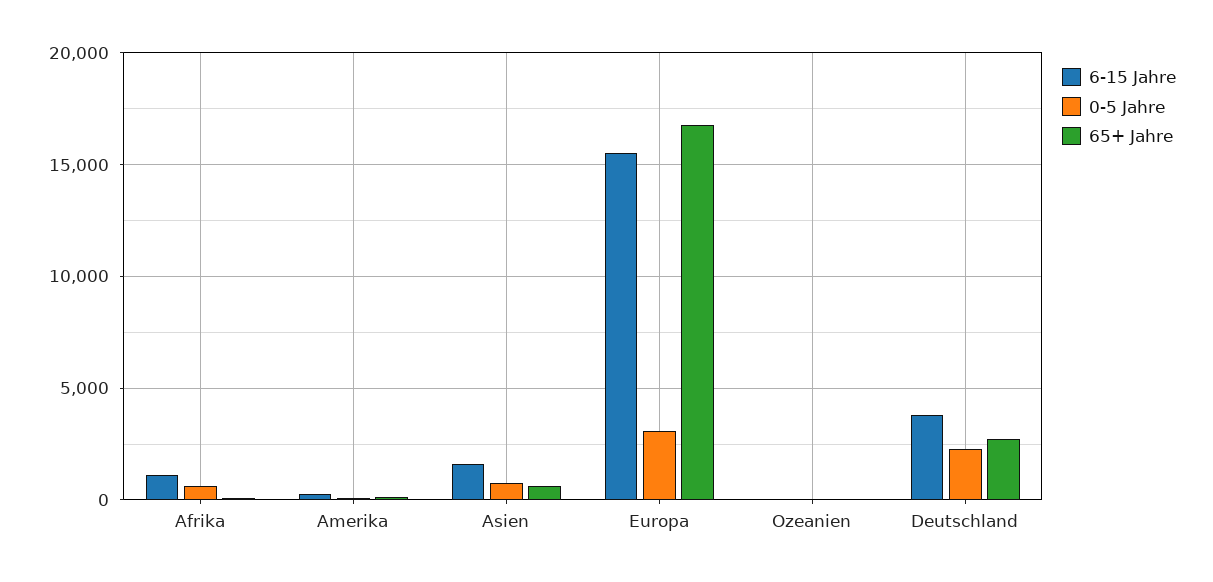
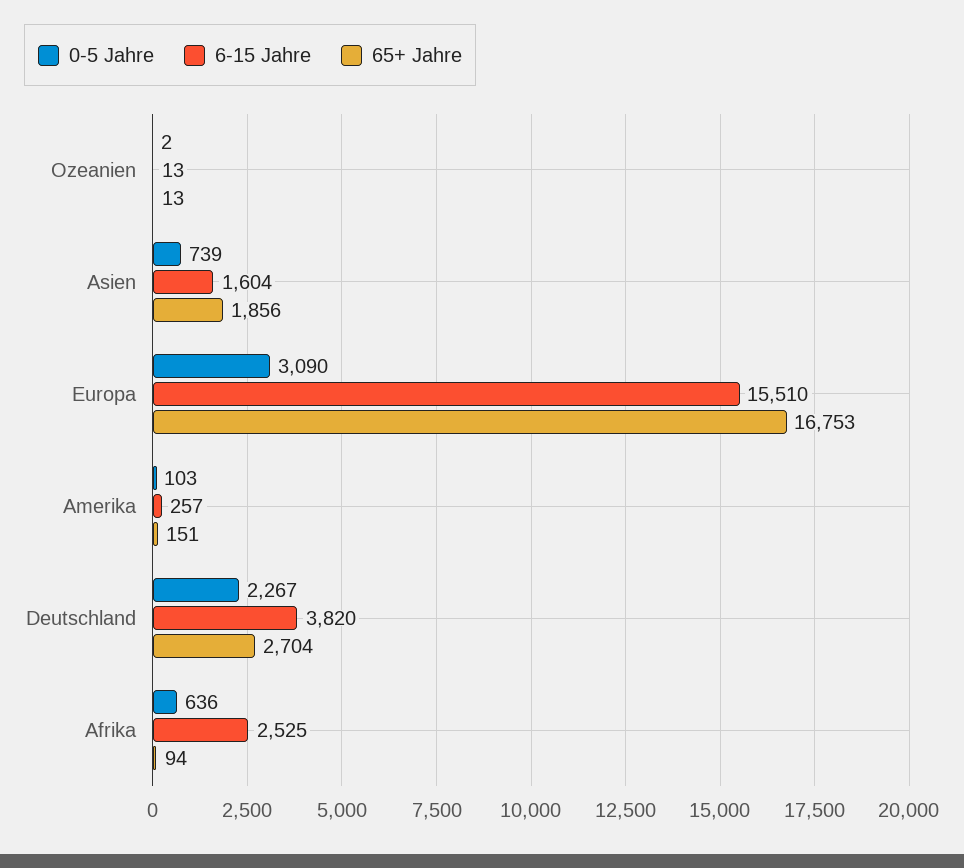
6-15 Jahre, Afrika: 1000 -> 2525
65+ Jahre, Asien: 500 -> 1856

